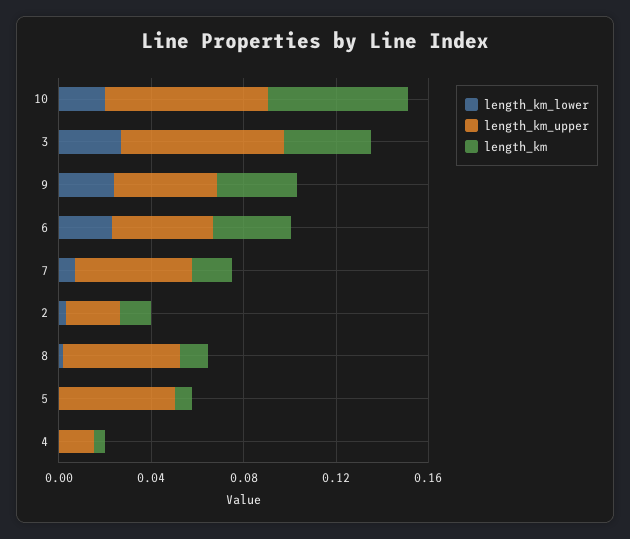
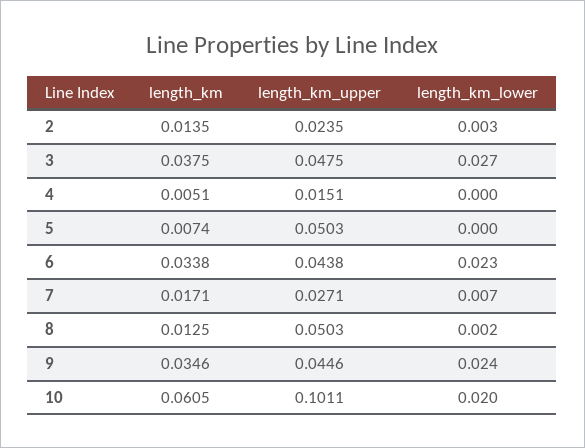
length_km_upper, 10: 0.07 -> 0.1011
length_km_upper, 3: 0.07 -> 0.0475
length_km_upper, 7: 0.05 -> 0.0271

